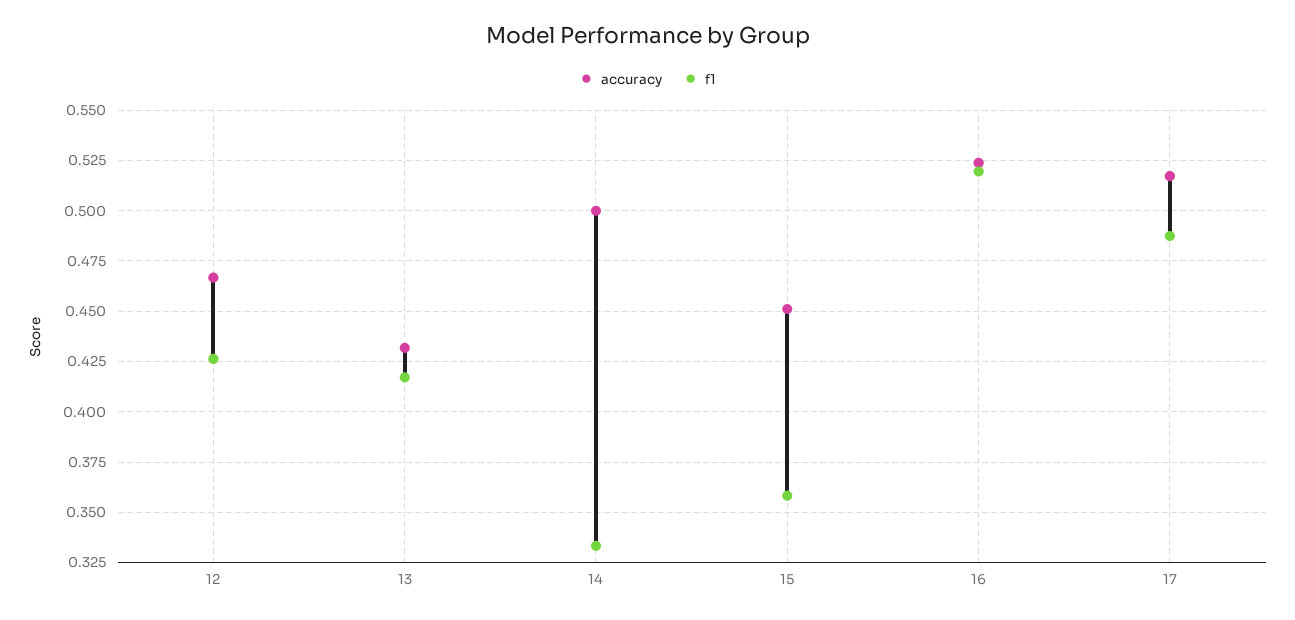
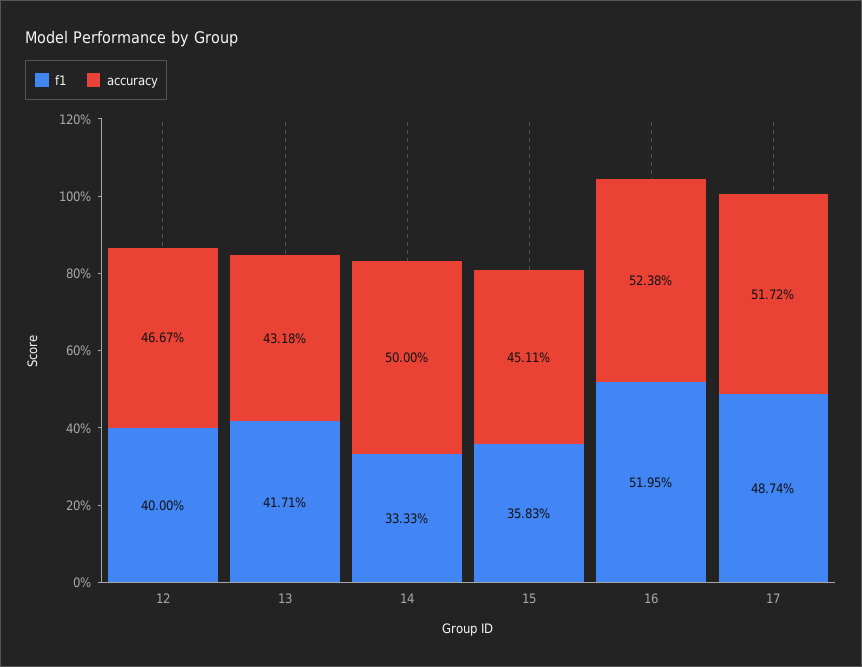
f1, 12: 0.425 -> 0.4

